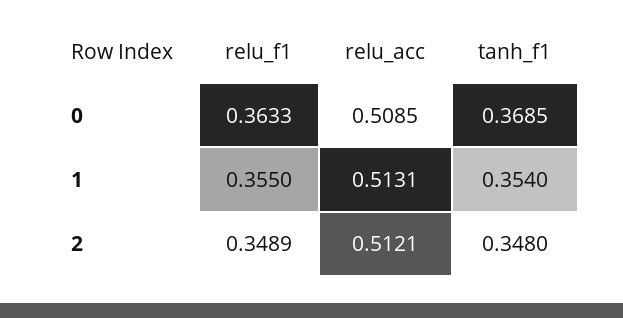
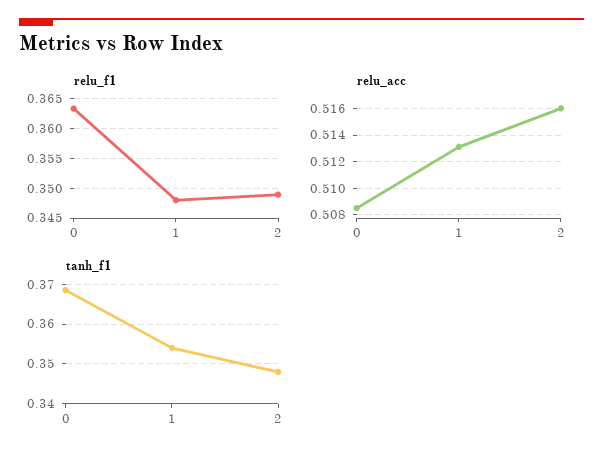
relu_f1, 1: 0.355 -> 0.3475
relu_acc, 2: 0.5121 -> 0.516

